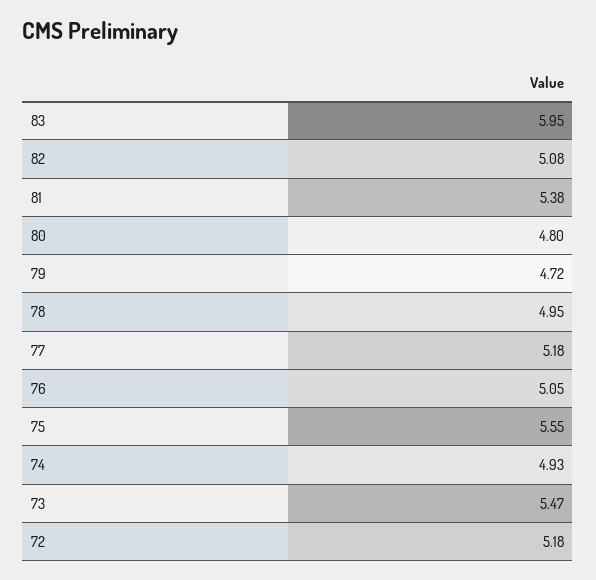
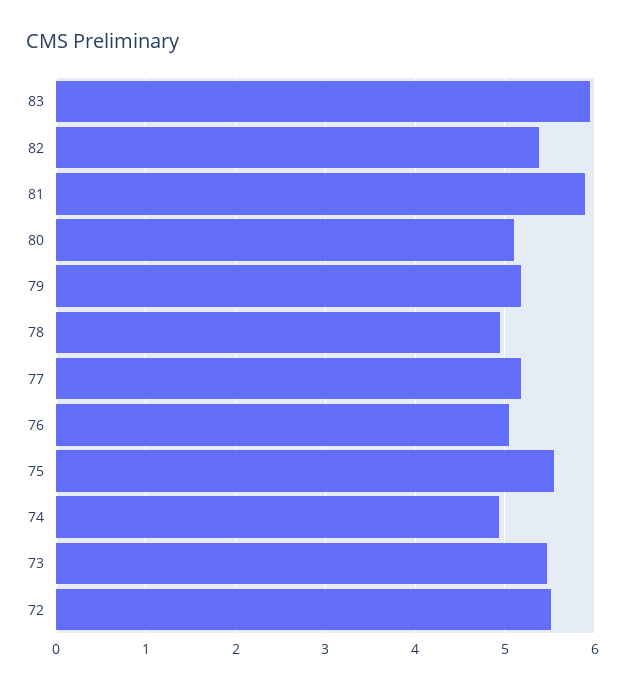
82: 5.08 -> 5.4
81: 5.38 -> 5.9
80: 4.8 -> 5.1
79: 4.72 -> 5.2
72: 5.18 -> 5.5

